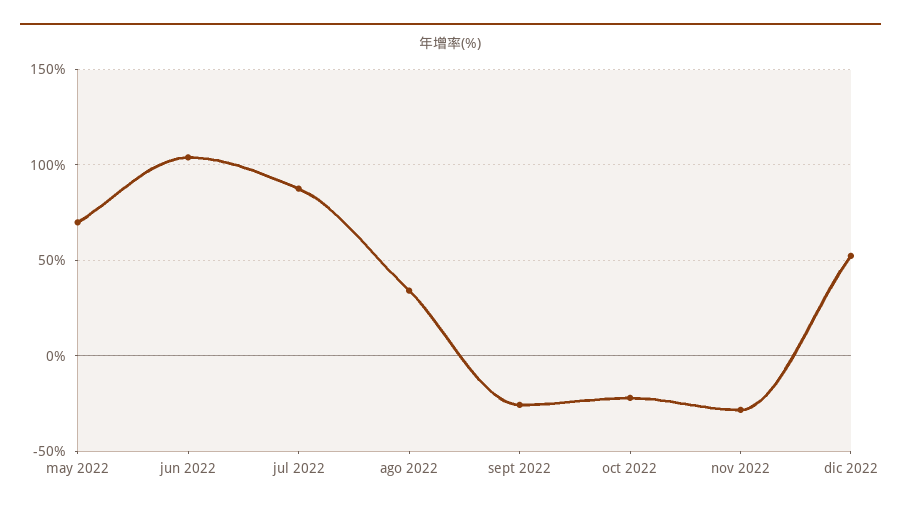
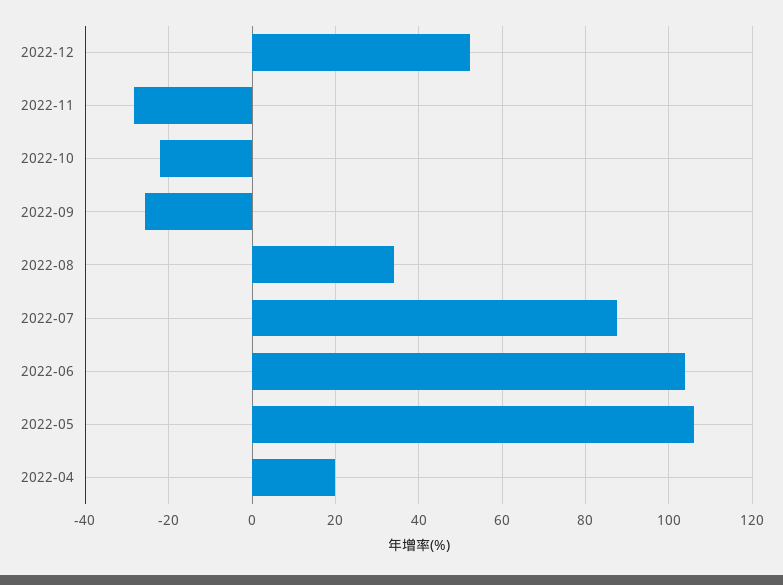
may 2022: 70 -> 106
2022-04: none -> 20

